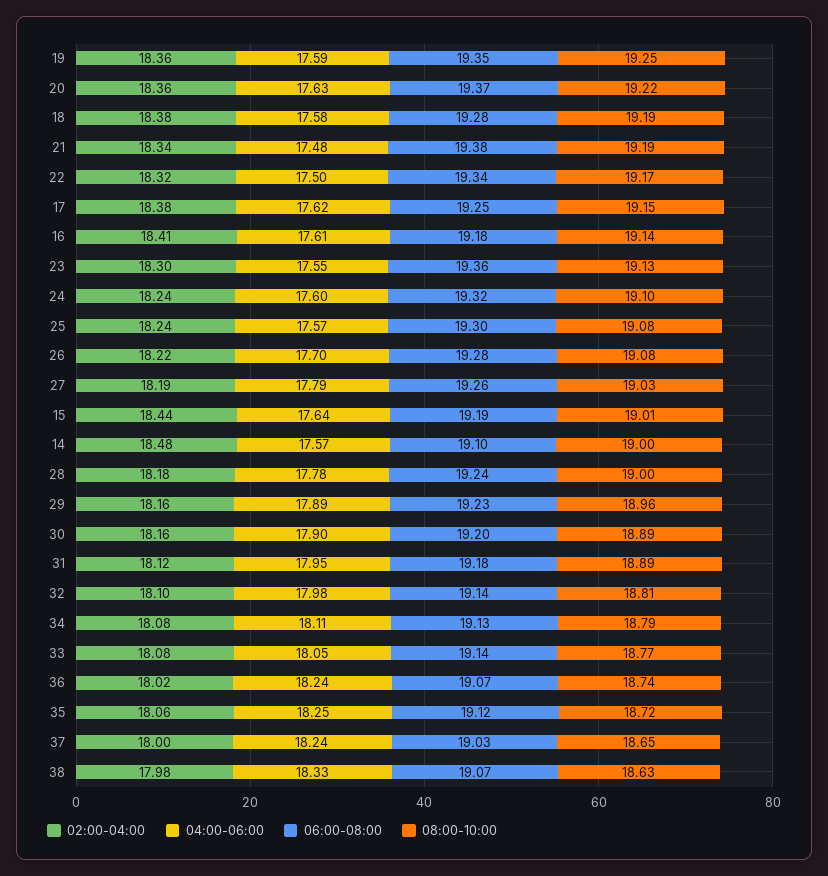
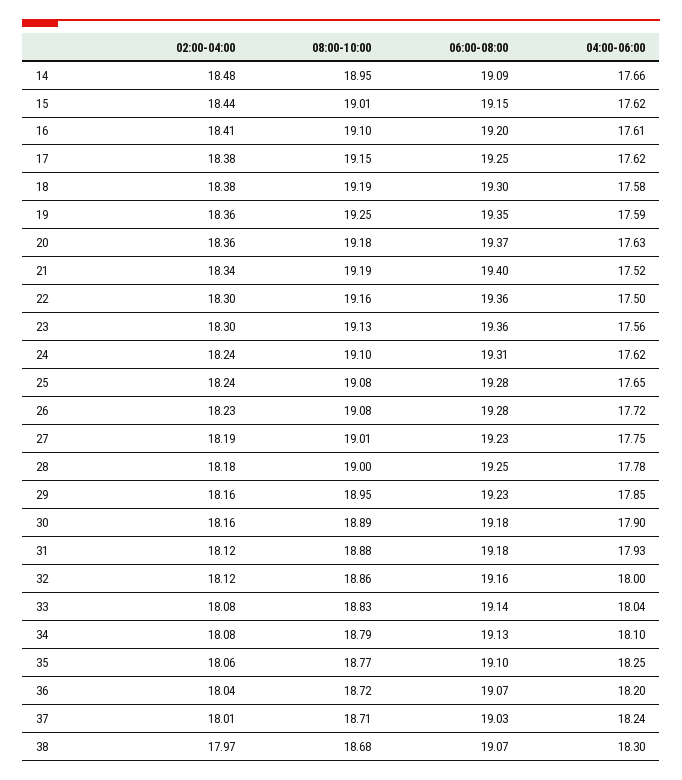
08:00-10:00, 20: 19.22 -> 19.18
06:00-08:00, 18: 19.28 -> 19.3
04:00-06:00, 21: 17.48 -> 17.52
06:00-08:00, 21: 19.38 -> 19.4
02:00-04:00, 22: 18.32 -> 18.3
06:00-08:00, 22: 19.34 -> 19.36
08:00-10:00, 22: 19.17 -> 19.16
06:00-08:00, 16: 19.18 -> 19.2
08:00-10:00, 16: 19.14 -> 19.1
04:00-06:00, 23: 17.55 -> 17.56
04:00-06:00, 24: 17.6 -> 17.62
06:00-08:00, 24: 19.32 -> 19.31
04:00-06:00, 25: 17.57 -> 17.65
06:00-08:00, 25: 19.3 -> 19.28
02:00-04:00, 26: 18.22 -> 18.23
04:00-06:00, 26: 17.7 -> 17.72
04:00-06:00, 27: 17.79 -> 17.75
06:00-08:00, 27: 19.26 -> 19.23
08:00-10:00, 27: 19.03 -> 19.01
04:00-06:00, 15: 17.64 -> 17.62
06:00-08:00, 15: 19.19 -> 19.15
04:00-06:00, 14: 17.57 -> 17.66
06:00-08:00, 14: 19.1 -> 19.09
08:00-10:00, 14: 19 -> 18.95
06:00-08:00, 28: 19.24 -> 19.25
04:00-06:00, 29: 17.89 -> 17.85
08:00-10:00, 29: 18.96 -> 18.95
06:00-08:00, 30: 19.2 -> 19.18
04:00-06:00, 31: 17.95 -> 17.93
08:00-10:00, 31: 18.89 -> 18.88
02:00-04:00, 32: 18.1 -> 18.12
04:00-06:00, 32: 17.98 -> 18
06:00-08:00, 32: 19.14 -> 19.16
08:00-10:00, 32: 18.81 -> 18.86
04:00-06:00, 34: 18.11 -> 18.1
04:00-06:00, 33: 18.05 -> 18.04
08:00-10:00, 33: 18.77 -> 18.83
02:00-04:00, 36: 18.02 -> 18.04
04:00-06:00, 36: 18.24 -> 18.2
08:00-10:00, 36: 18.74 -> 18.72
06:00-08:00, 35: 19.12 -> 19.1
08:00-10:00, 35: 18.72 -> 18.77
02:00-04:00, 37: 18 -> 18.01
08:00-10:00, 37: 18.65 -> 18.71
02:00-04:00, 38: 17.98 -> 17.97
04:00-06:00, 38: 18.33 -> 18.3
08:00-10:00, 38: 18.63 -> 18.68

